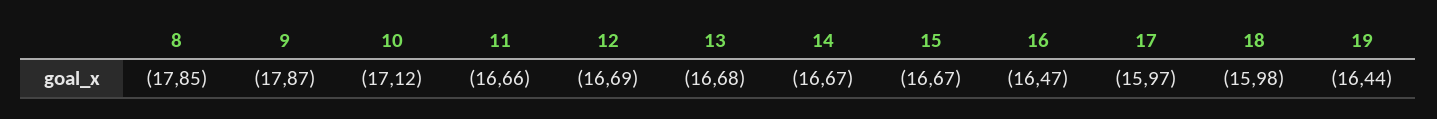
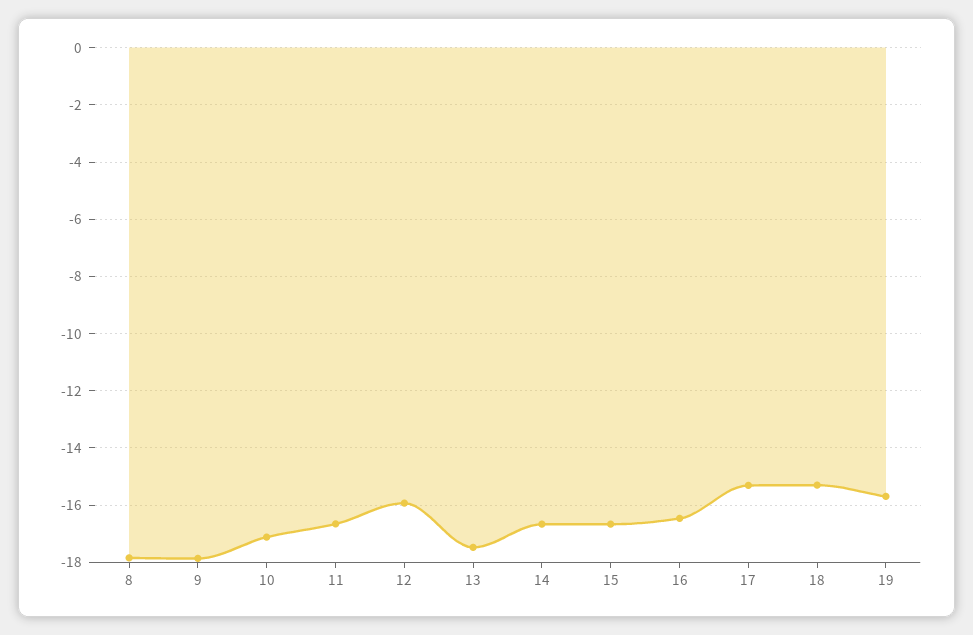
12: -16.69 -> -16
13: -16.68 -> -17.5
17: -15.97 -> -15.25
18: -15.98 -> -15.25
19: -16.44 -> -15.75

